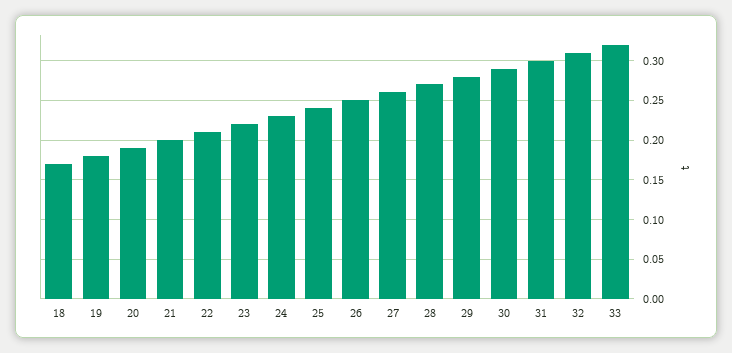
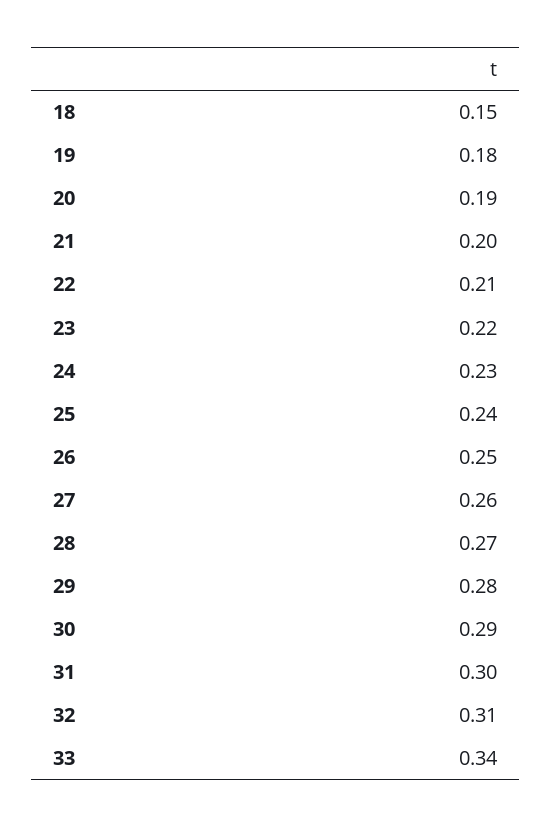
18: 0.17 -> 0.15
33: 0.32 -> 0.34

